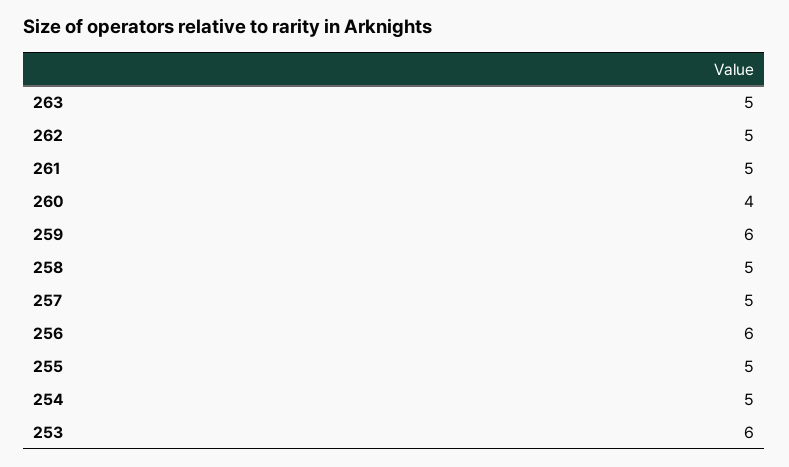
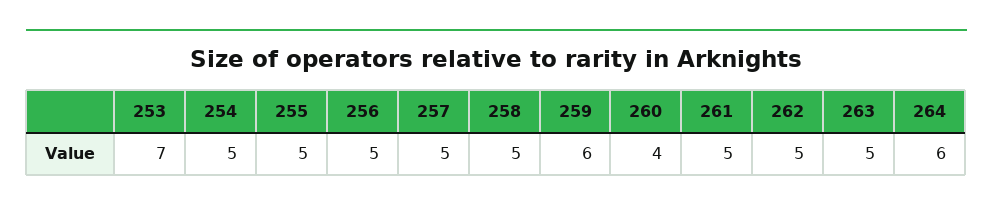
256: 6 -> 5
253: 6 -> 7
264: none -> 6

